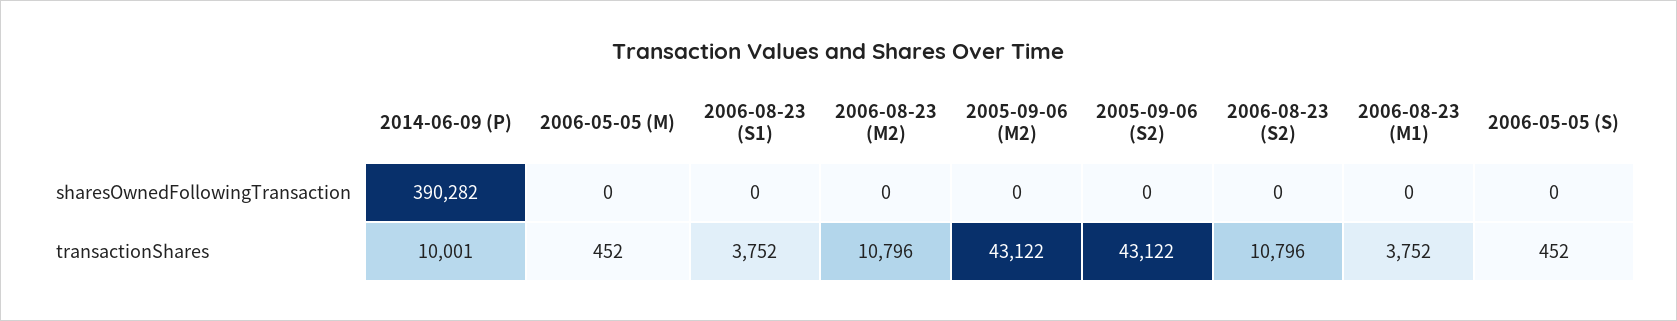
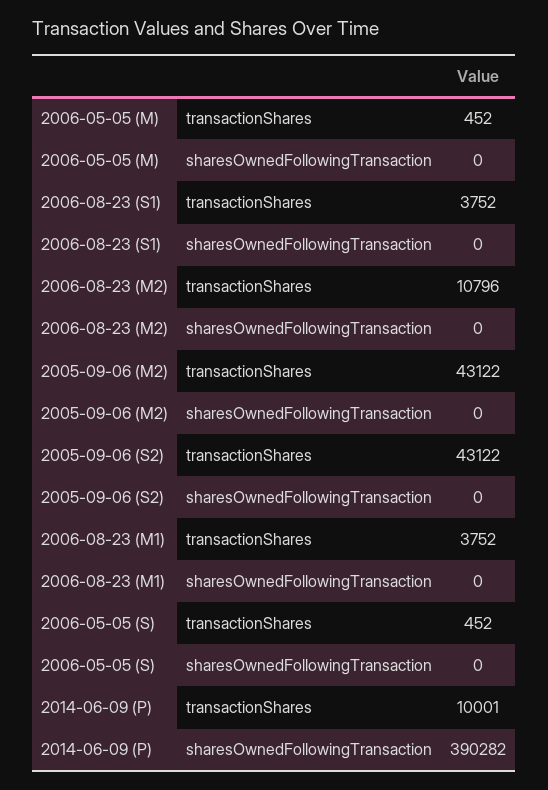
2006-08-23 (S2), sharesOwnedFollowingTransaction: 0 -> none
2006-08-23 (S2), transactionShares: 10796 -> none

